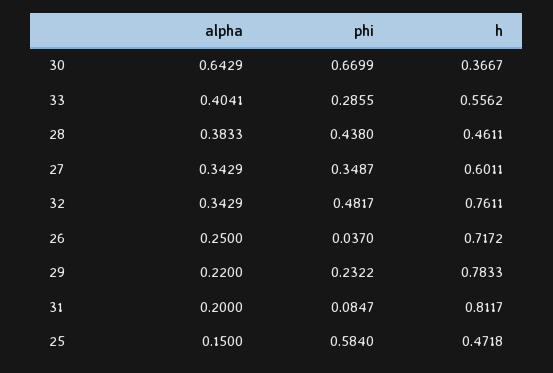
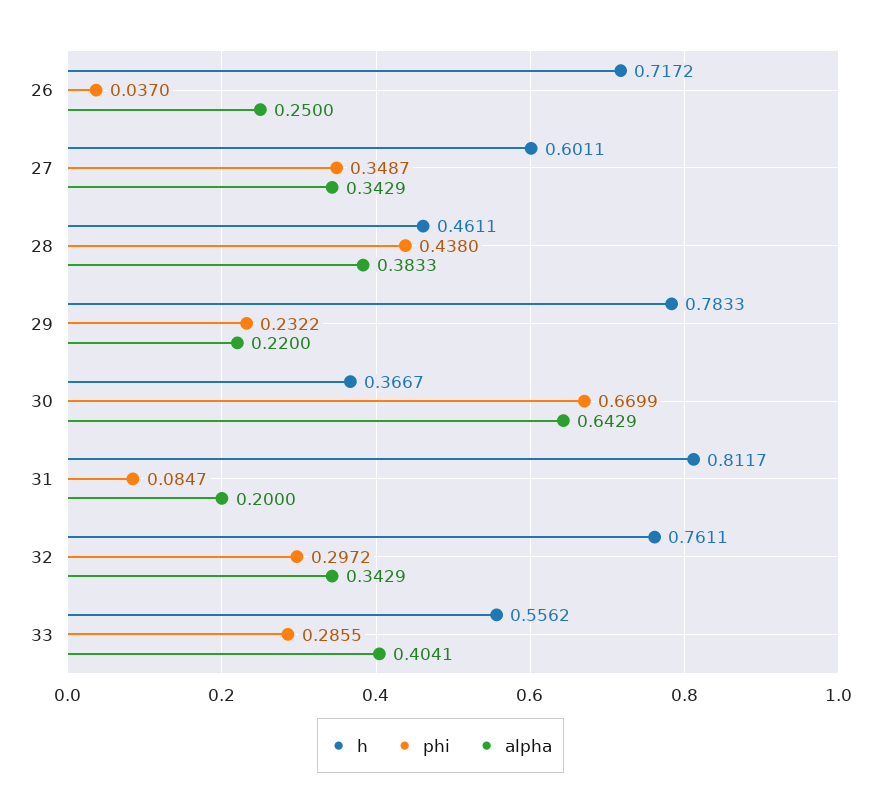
phi, 32: 0.4817 -> 0.2972
alpha, 25: 0.15 -> none
phi, 25: 0.584 -> none
h, 25: 0.4718 -> none

